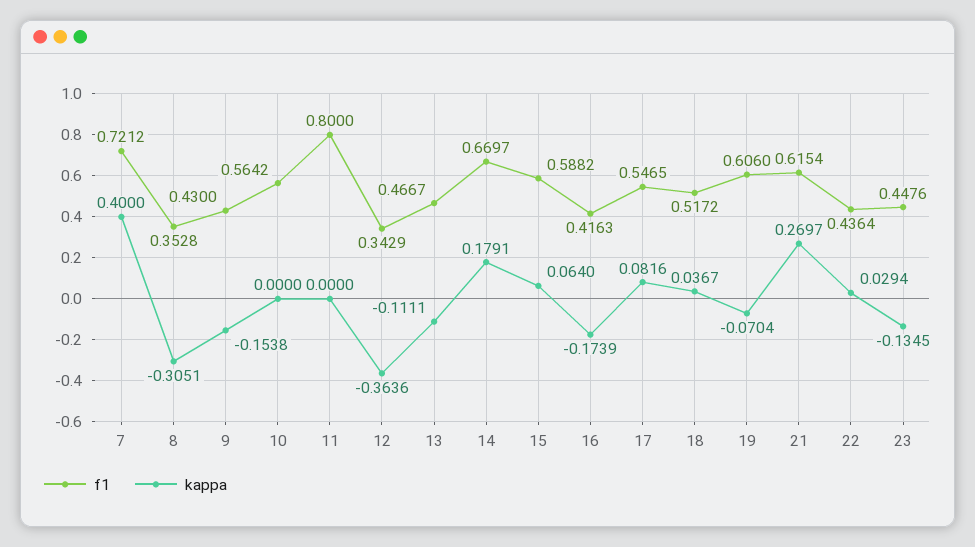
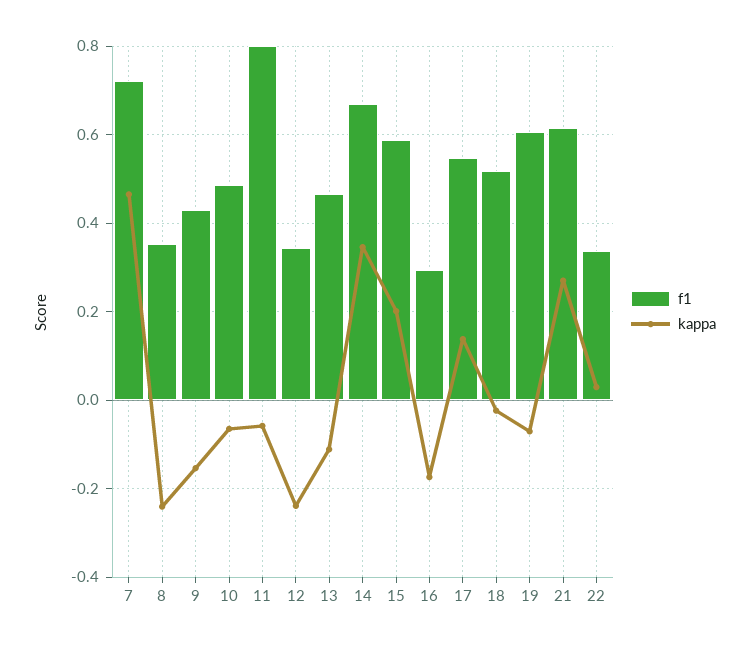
kappa, 7: 0.4 -> 0.46
kappa, 8: -0.3051 -> -0.24
f1, 10: 0.5642 -> 0.48
kappa, 10: 0 -> -0.06
kappa, 11: 0 -> -0.06
kappa, 12: -0.3636 -> -0.24
kappa, 14: 0.1791 -> 0.34
kappa, 15: 0.064 -> 0.2
f1, 16: 0.4163 -> 0.3
kappa, 17: 0.0816 -> 0.14
kappa, 18: 0.0367 -> -0.02
f1, 22: 0.4364 -> 0.34
f1, 23: 0.4476 -> none
kappa, 23: -0.1345 -> none

